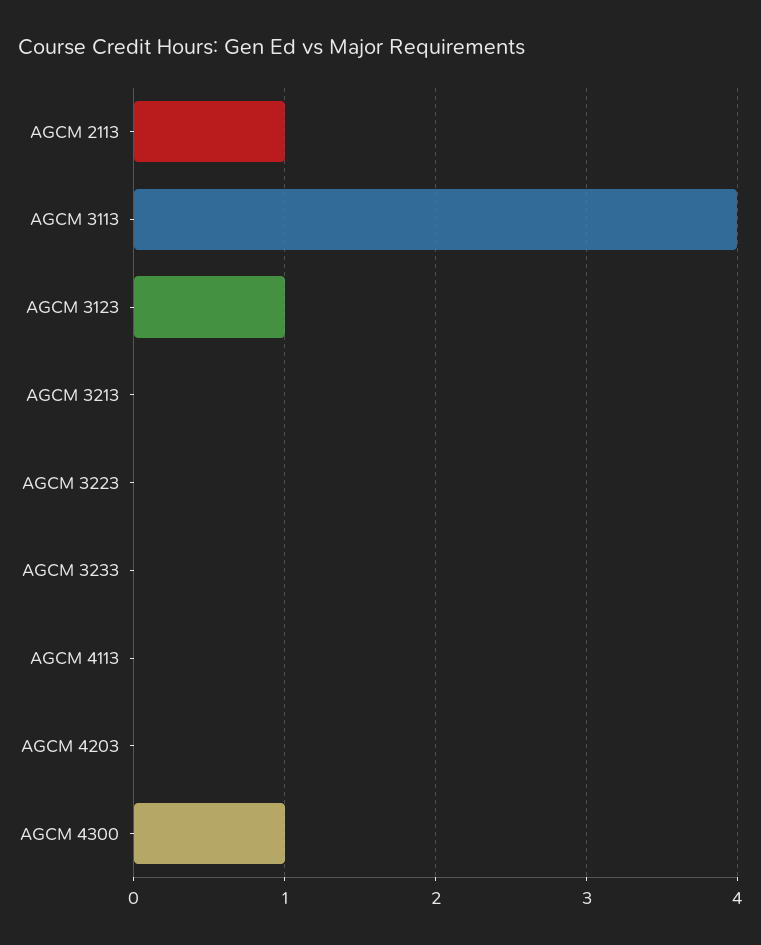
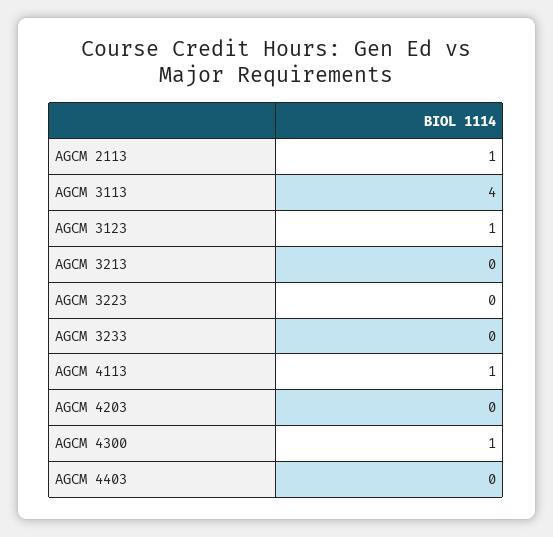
AGCM 4113: 0 -> 1
AGCM 4403: none -> 0

